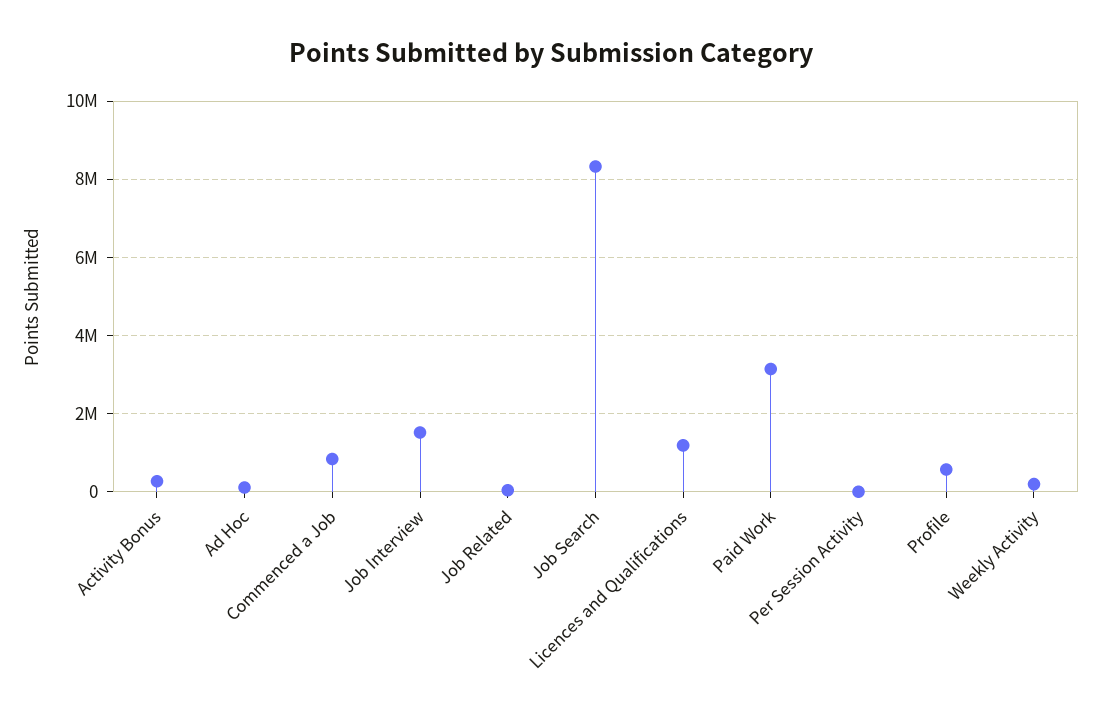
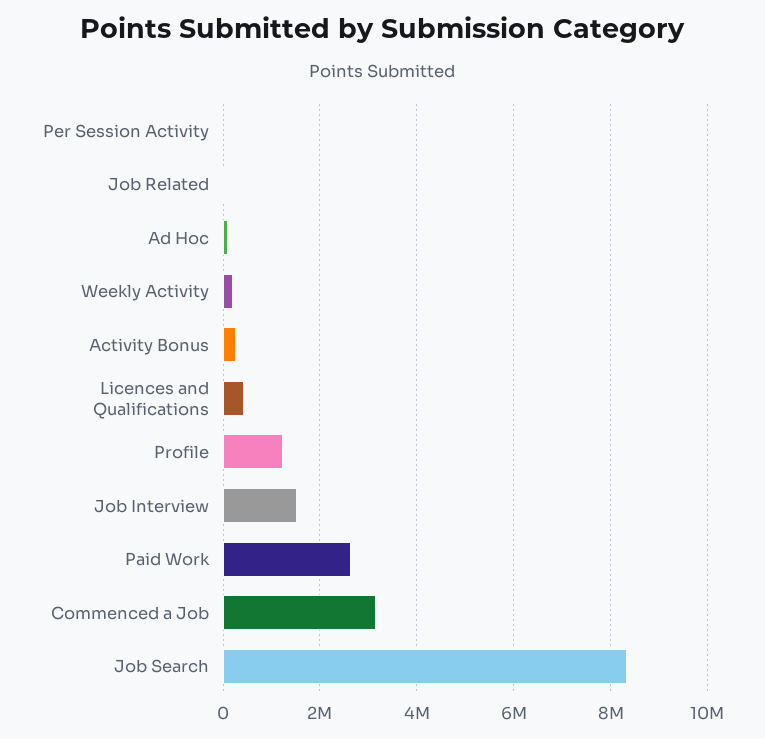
Commenced a Job: 800000 -> 3200000
Licences and Qualifications: 1200000 -> 400000
Paid Work: 3200000 -> 2600000
Profile: 600000 -> 1200000

